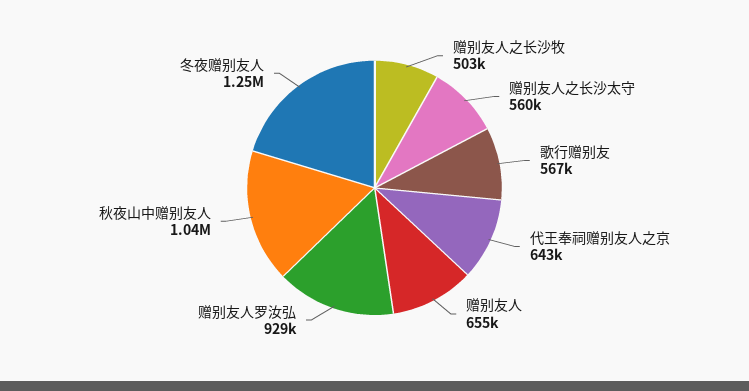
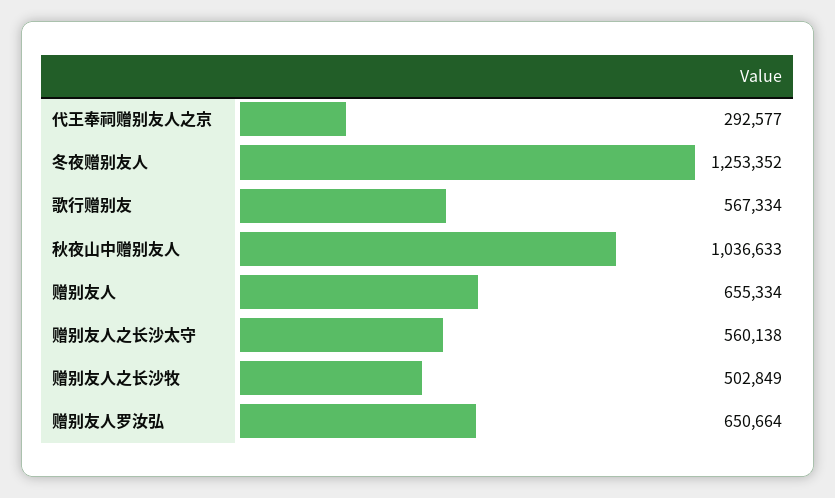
代王奉祠赠别友人之京: 643000 -> 292577
赠别友人罗汝弘: 929000 -> 650664

